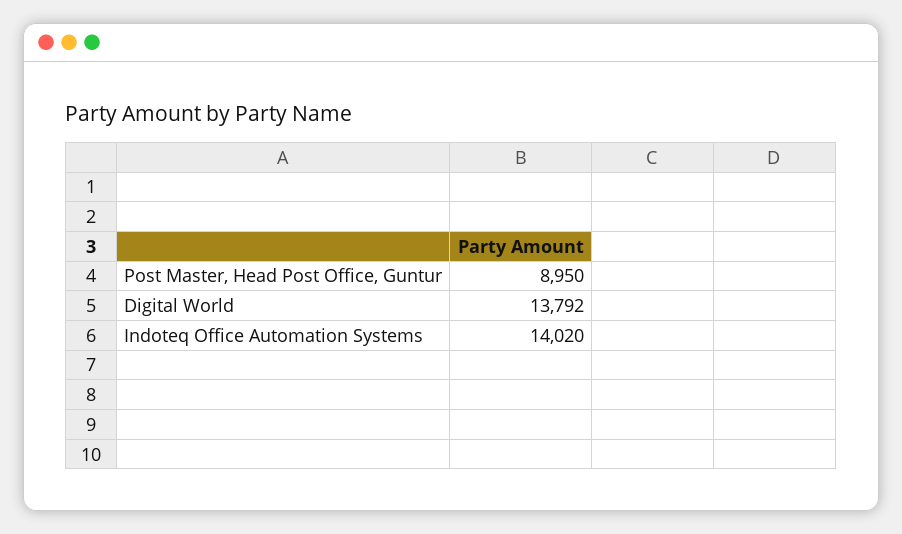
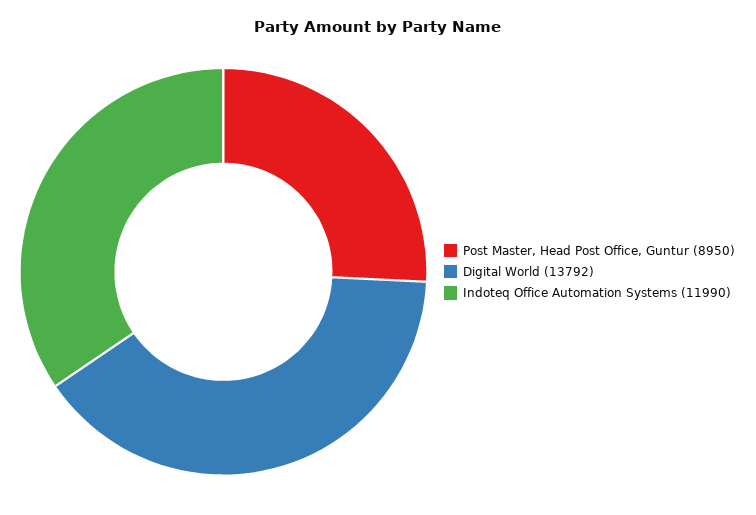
Indoteq Office Automation Systems: 14020 -> 11990

